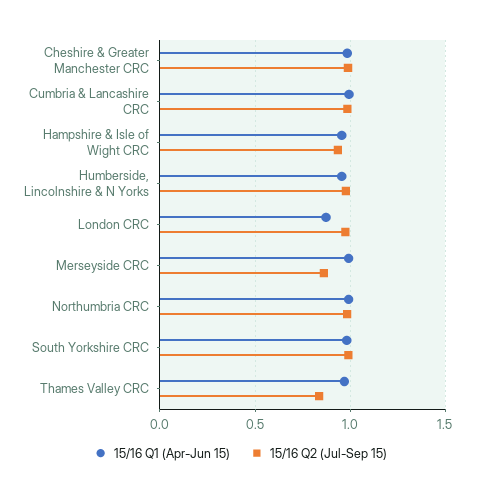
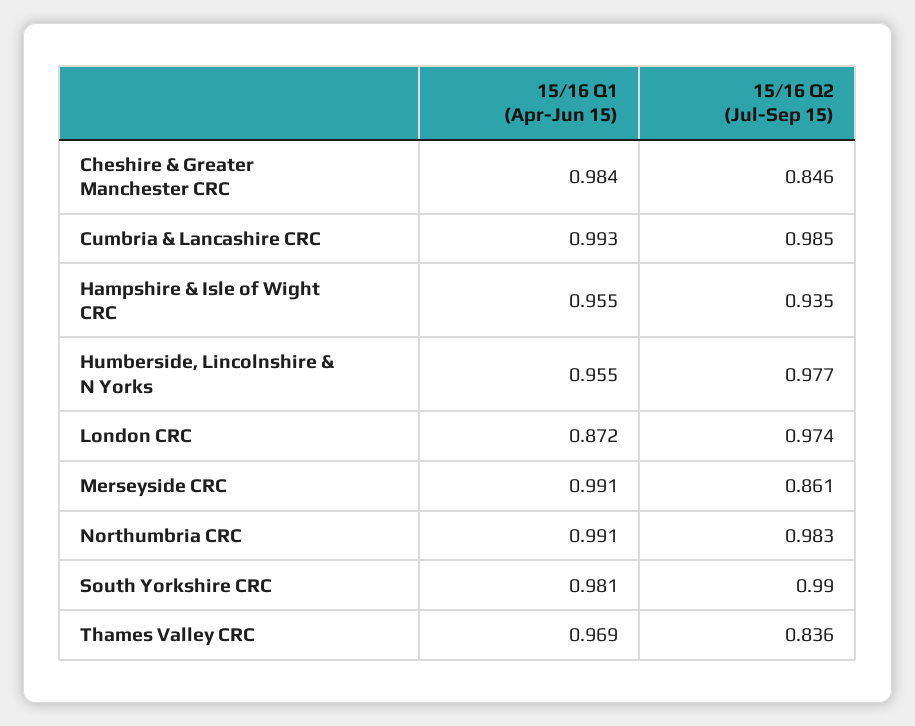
15/16 Q2 (Jul-Sep 15), Cheshire & Greater Manchester CRC: 1 -> 0.846

